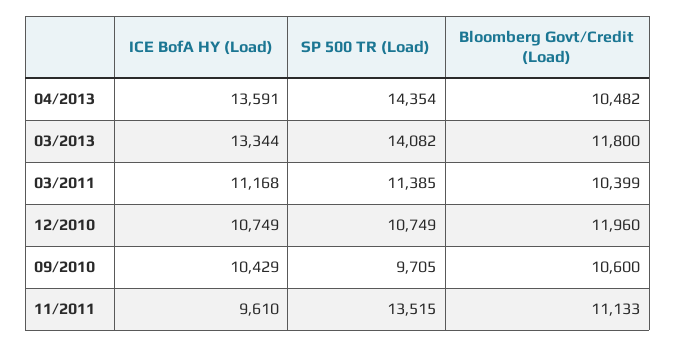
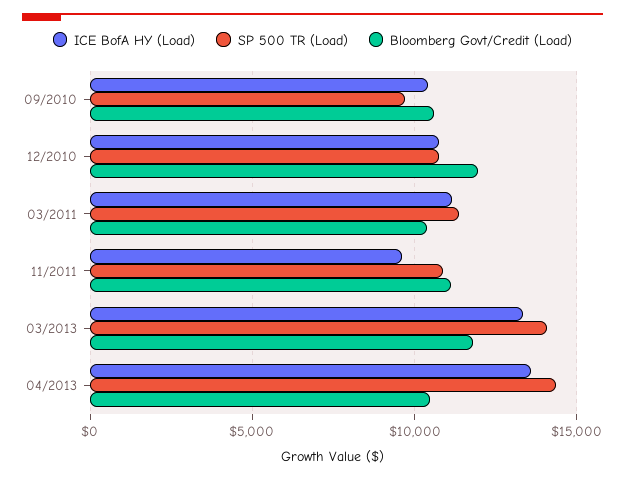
SP 500 TR (Load), 11/2011: 13515 -> 11000

